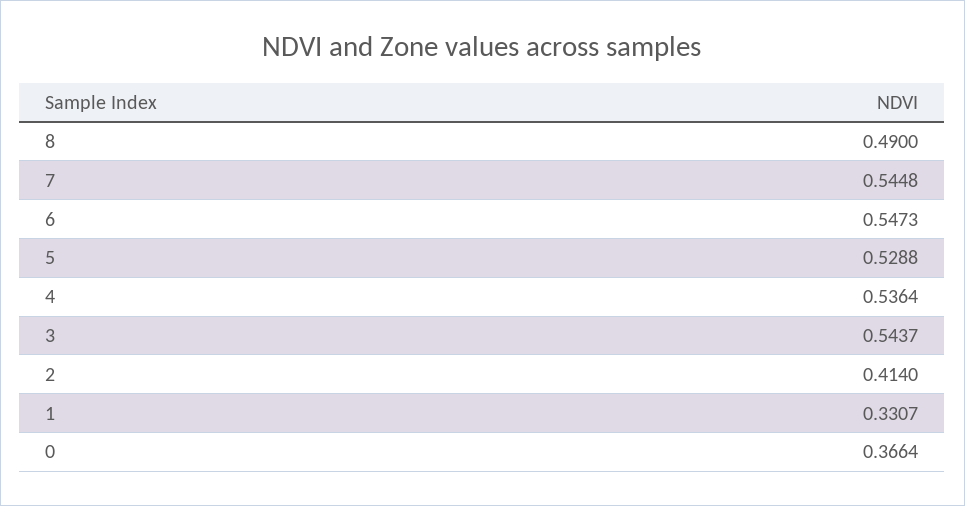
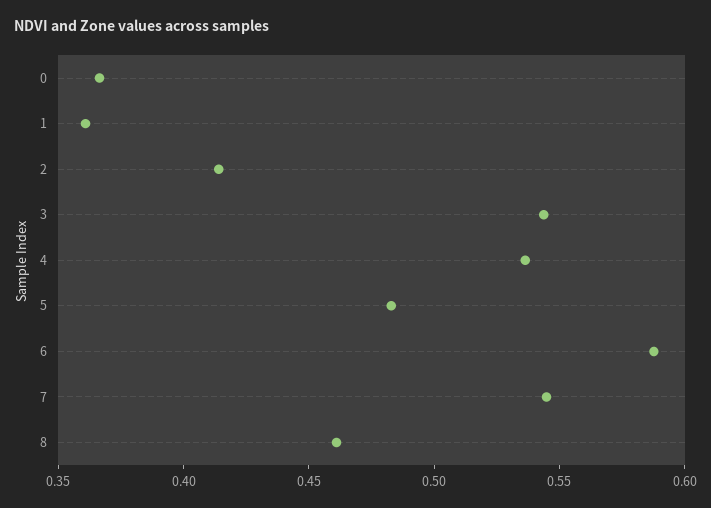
8: 0.49 -> 0.46
6: 0.5473 -> 0.59
5: 0.5288 -> 0.48
1: 0.3307 -> 0.36

